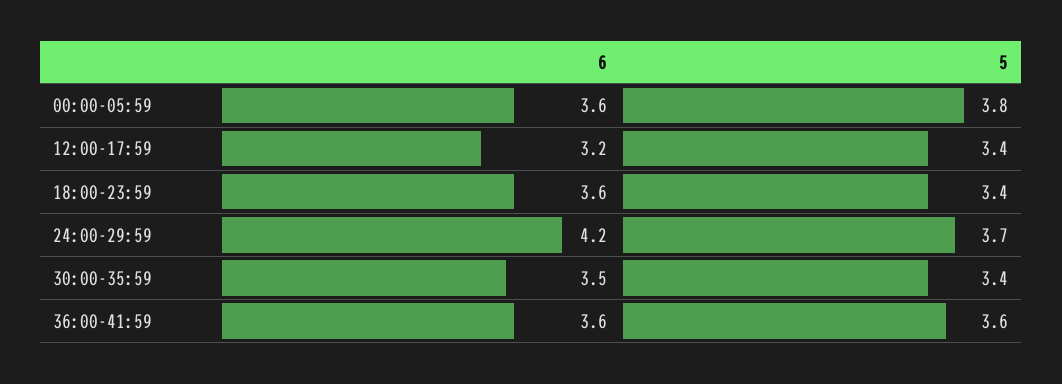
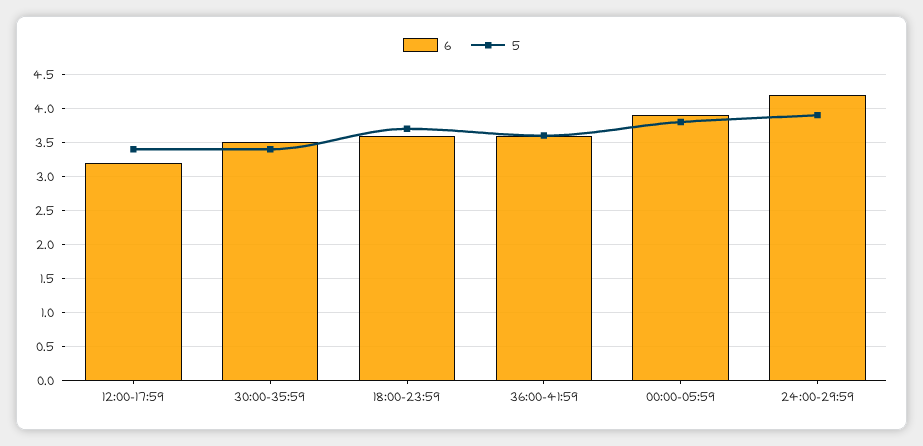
6, 00:00-05:59: 3.6 -> 3.9
5, 18:00-23:59: 3.4 -> 3.7
5, 24:00-29:59: 3.7 -> 3.9

